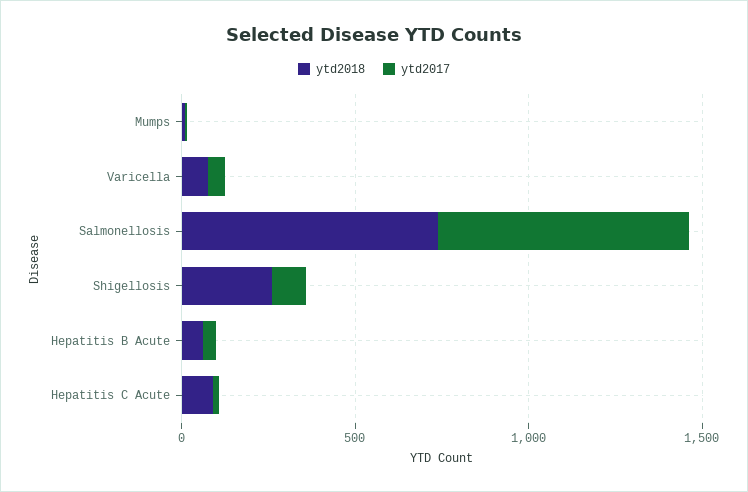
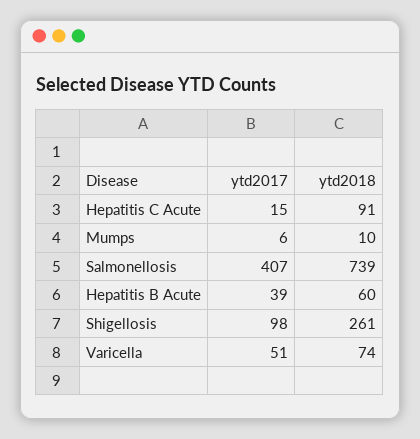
ytd2017, Salmonellosis: 700 -> 407

